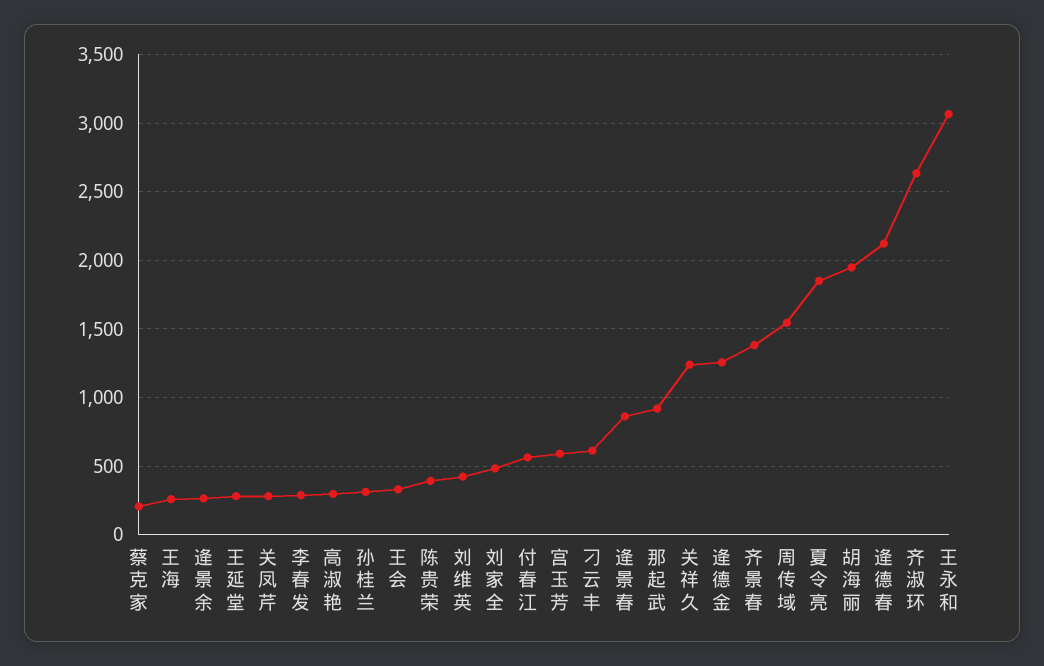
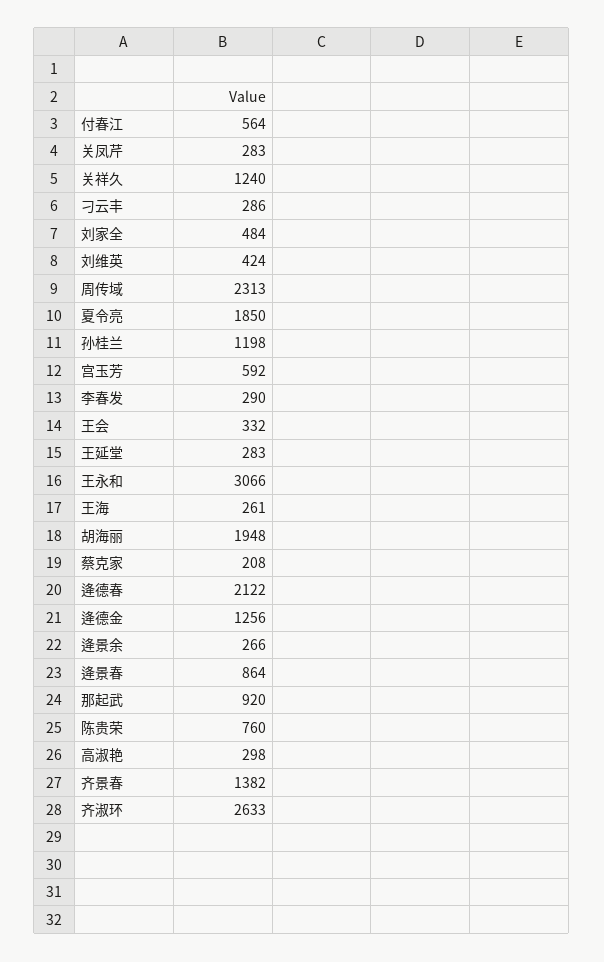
孙桂兰: 300 -> 1198
陈贵荣: 400 -> 760
刁云丰: 600 -> 286
周传域: 1550 -> 2313

